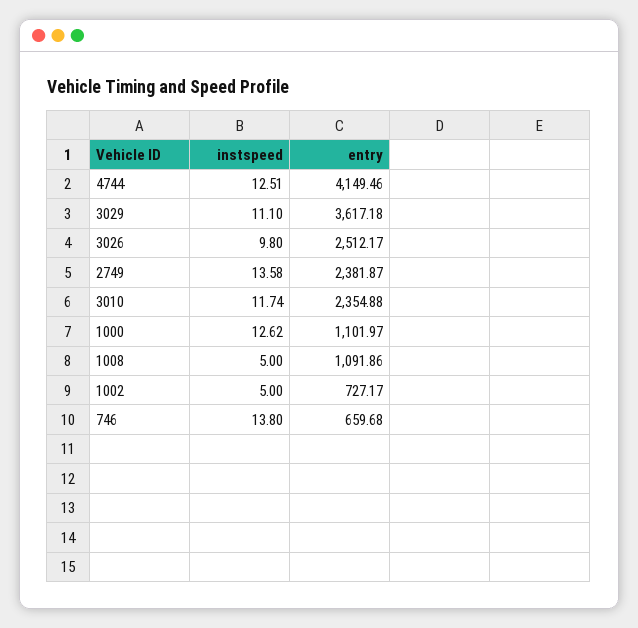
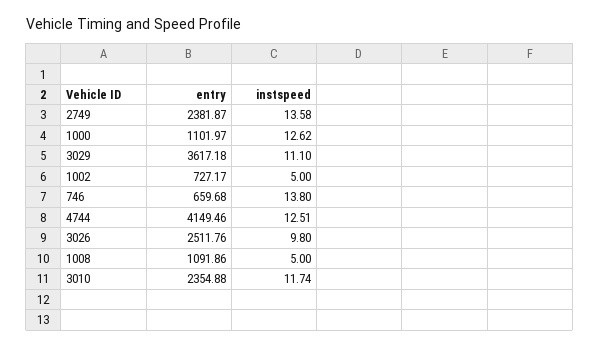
entry, 3026: 2512.17 -> 2511.76

